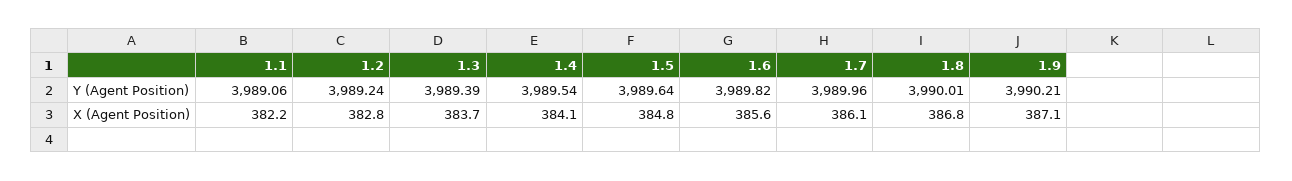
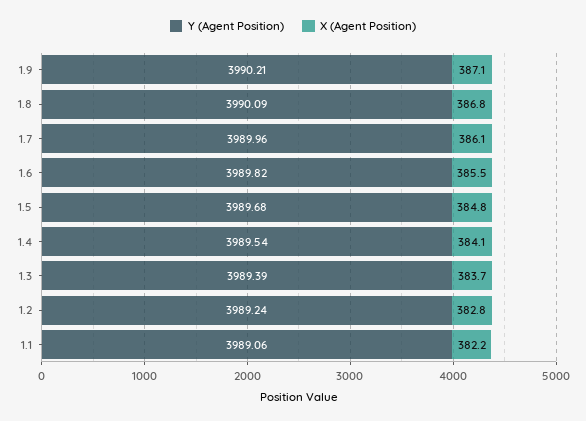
Y (Agent Position), 1.5: 3989.64 -> 3989.68
Y (Agent Position), 1.8: 3990.01 -> 3990.09
X (Agent Position), 1.6: 385.6 -> 385.5

